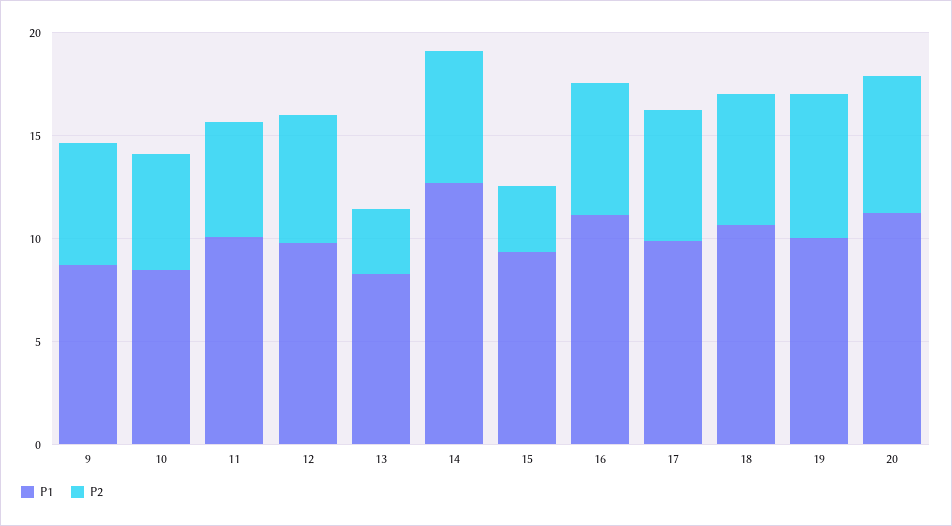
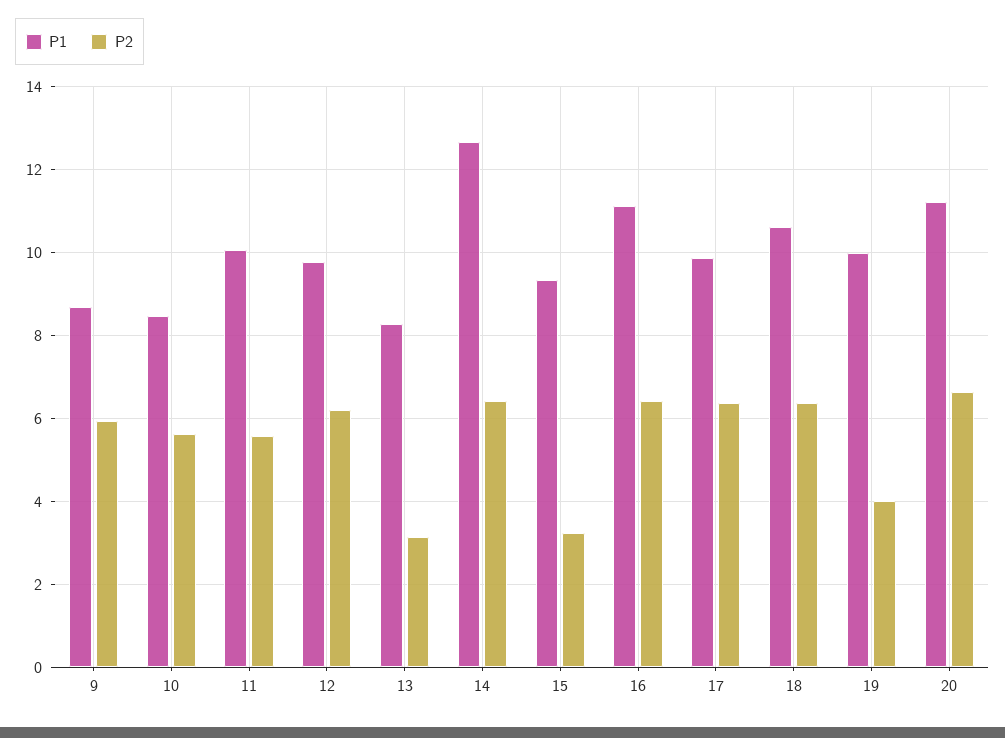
P2, 19: 7 -> 4

